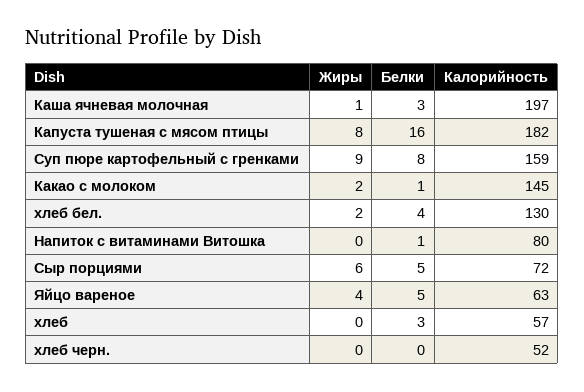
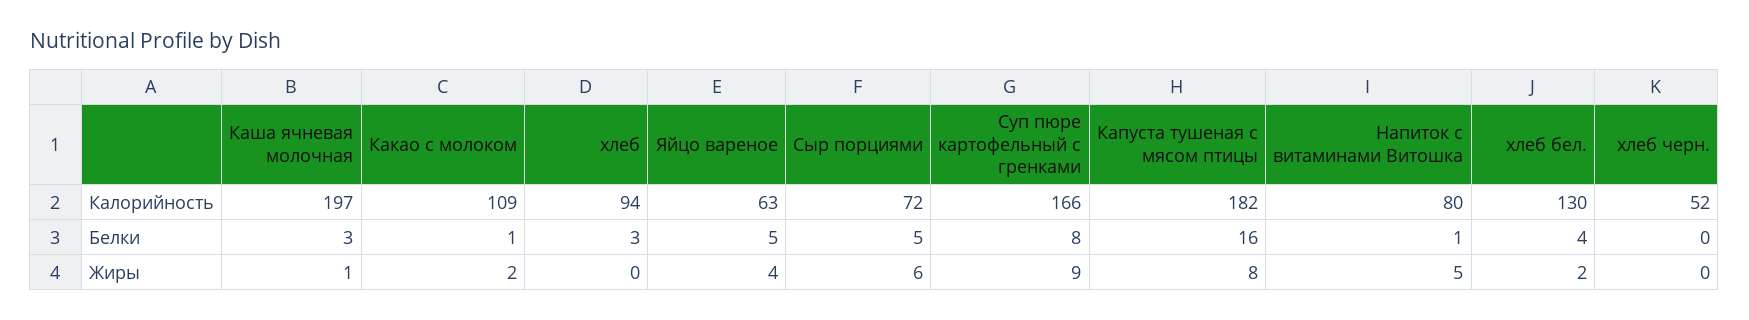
Калорийность, Суп пюре картофельный с гренками: 159 -> 166
Калорийность, Какао с молоком: 145 -> 109
Жиры, Напиток с витаминами Витошка: 0 -> 5
Калорийность, хлеб: 57 -> 94

